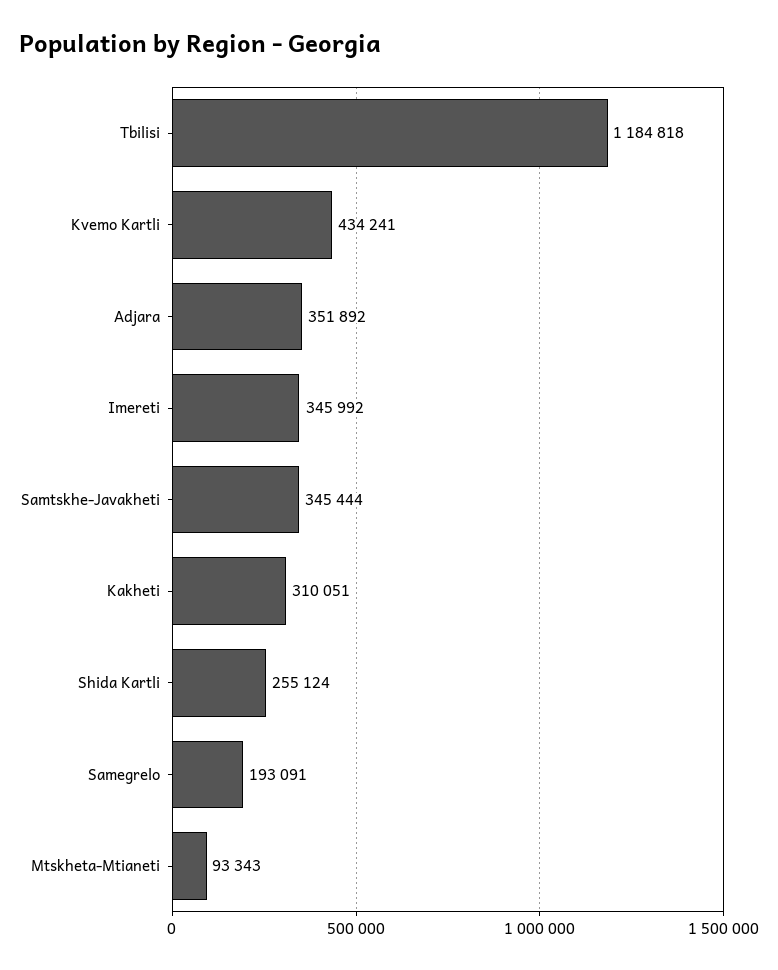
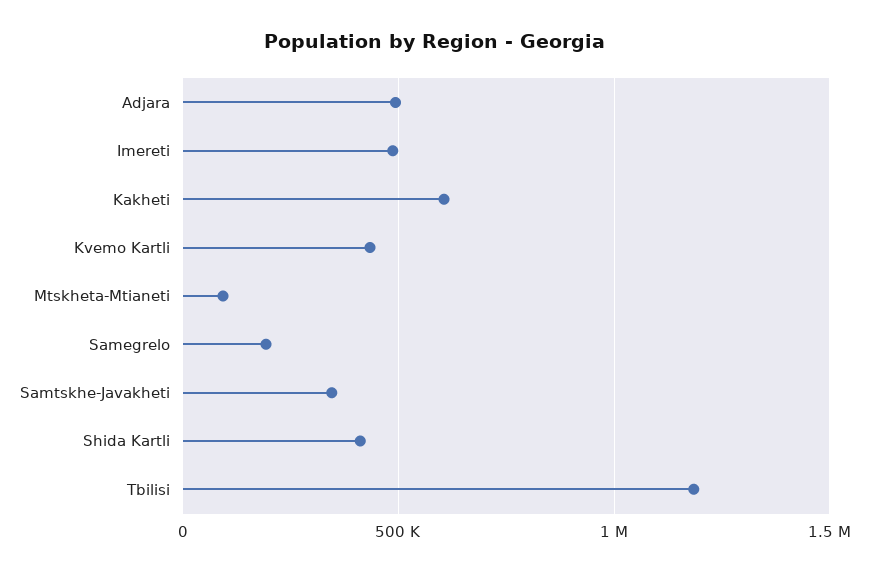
Adjara: 351892 -> 500000
Imereti: 345992 -> 500000
Kakheti: 310051 -> 600000
Shida Kartli: 255124 -> 400000

